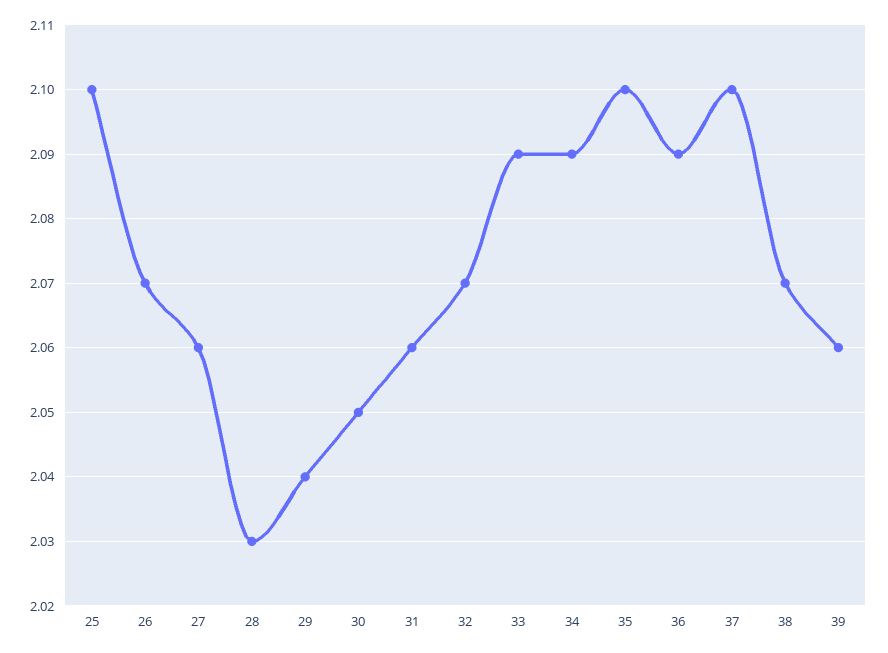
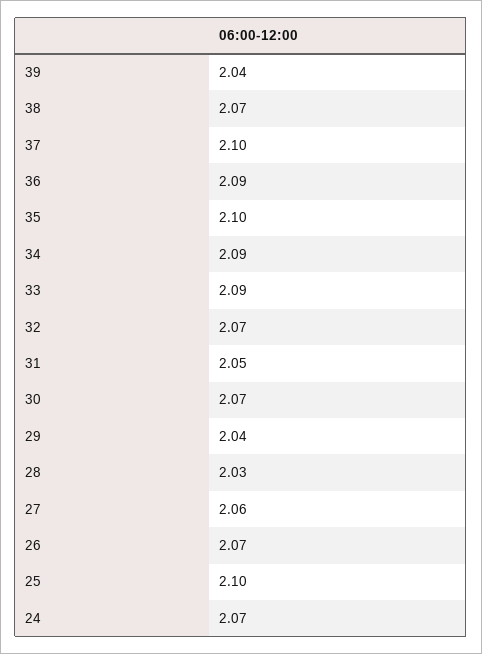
30: 2.05 -> 2.07
31: 2.06 -> 2.05
39: 2.06 -> 2.04
24: none -> 2.07

